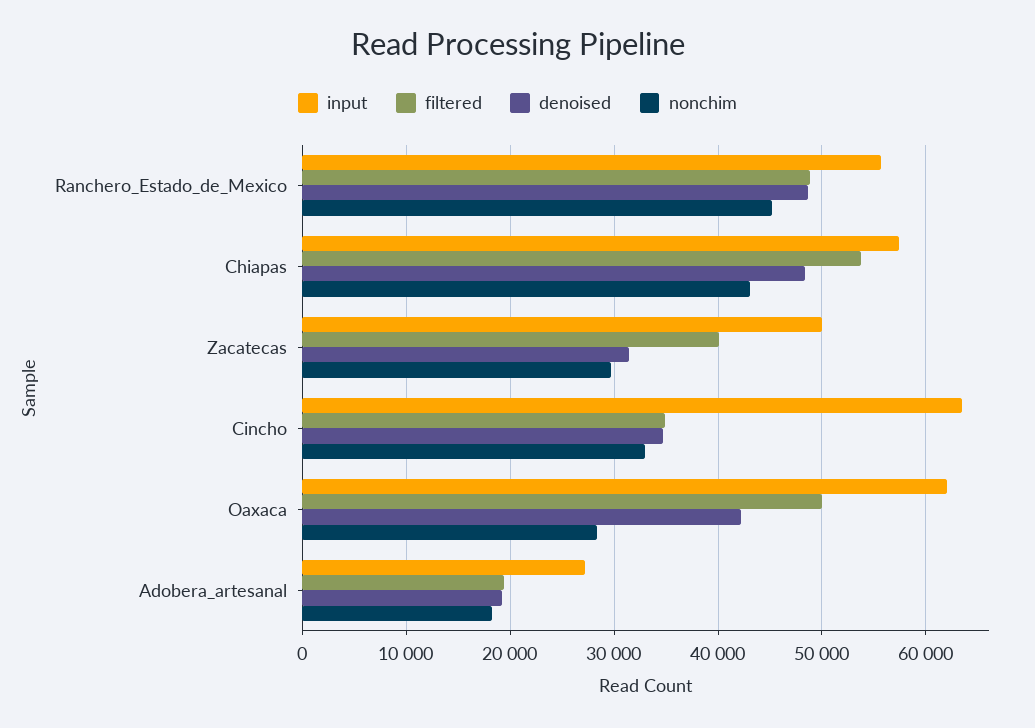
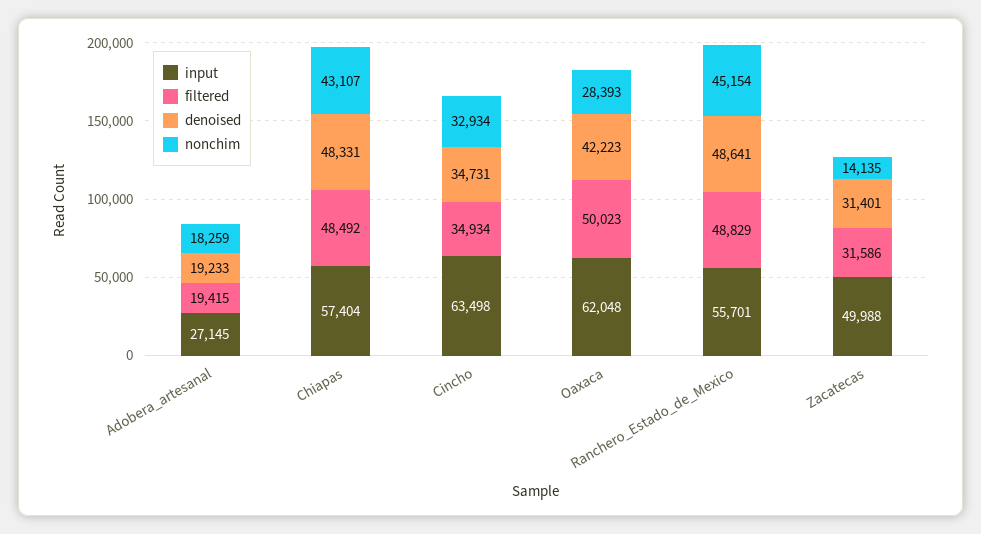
filtered, Chiapas: 54000 -> 48492
filtered, Zacatecas: 40000 -> 31586
nonchim, Zacatecas: 30000 -> 14135

